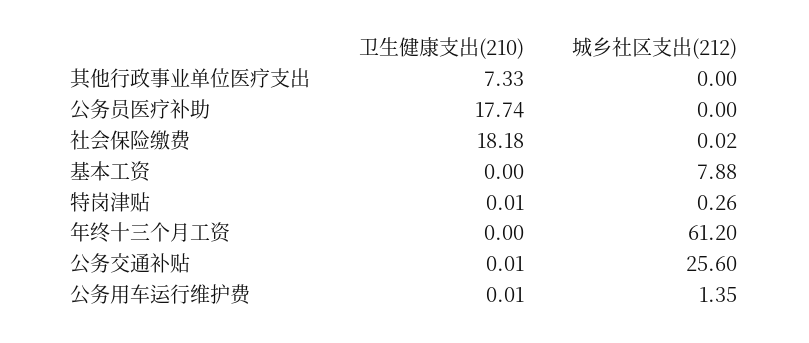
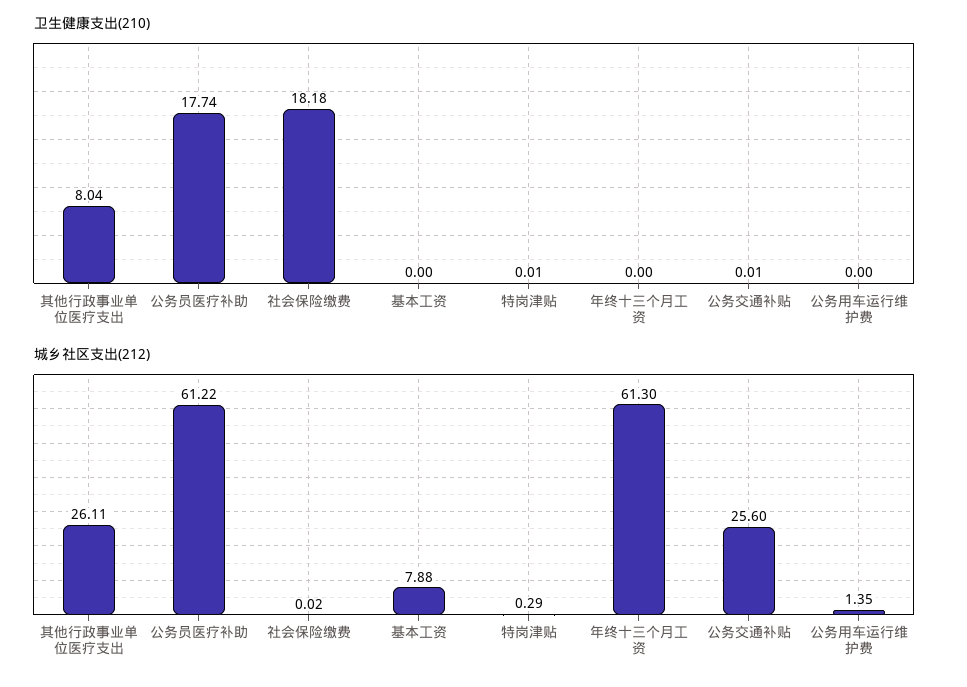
卫生健康支出(210), 其他行政事业单位医疗支出: 7.33 -> 8.04
城乡社区支出(212), 其他行政事业单位医疗支出: 0 -> 26.11
城乡社区支出(212), 公务员医疗补助: 0 -> 61.22
城乡社区支出(212), 特岗津贴: 0.26 -> 0.29
城乡社区支出(212), 年终十三个月工资: 61.2 -> 61.3
卫生健康支出(210), 公务用车运行维护费: 0.01 -> 0

